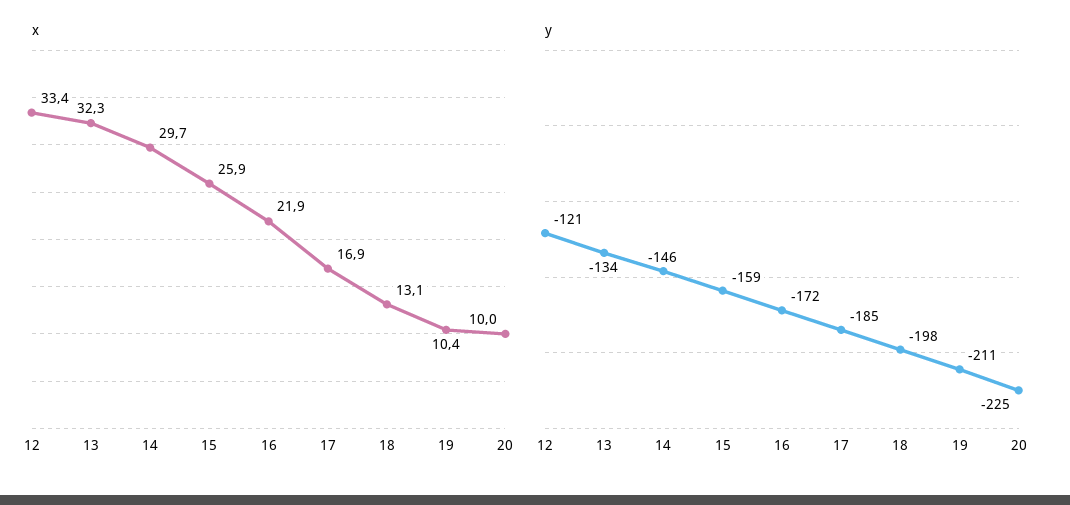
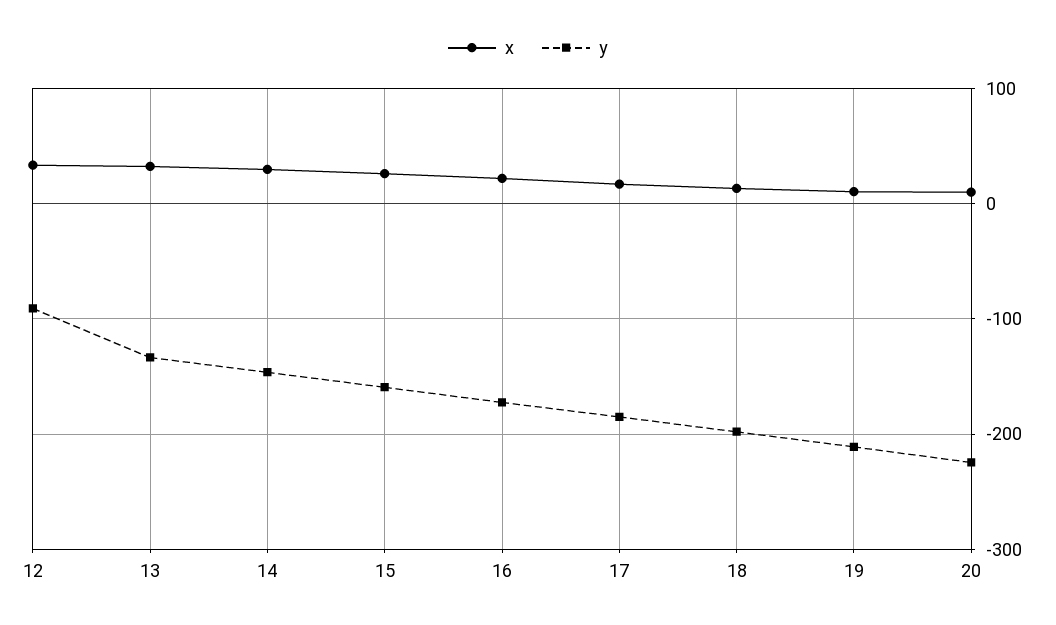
y, 12: -121 -> -90

